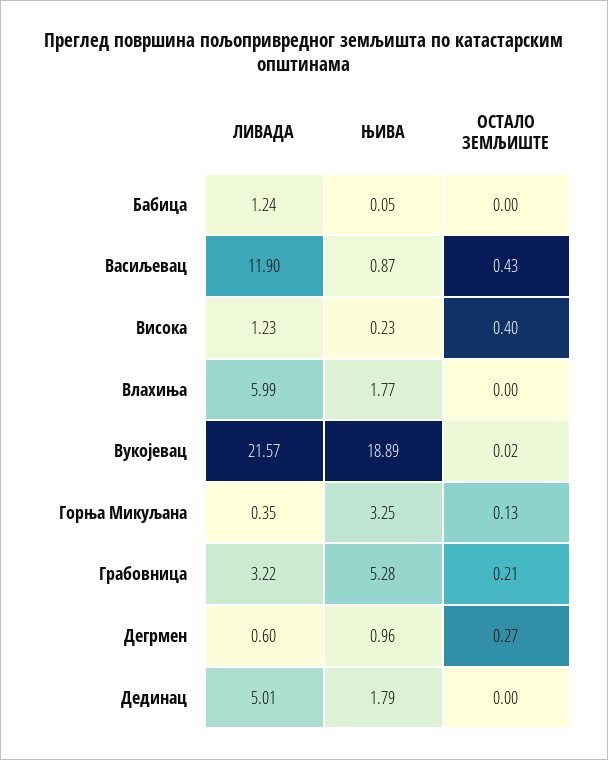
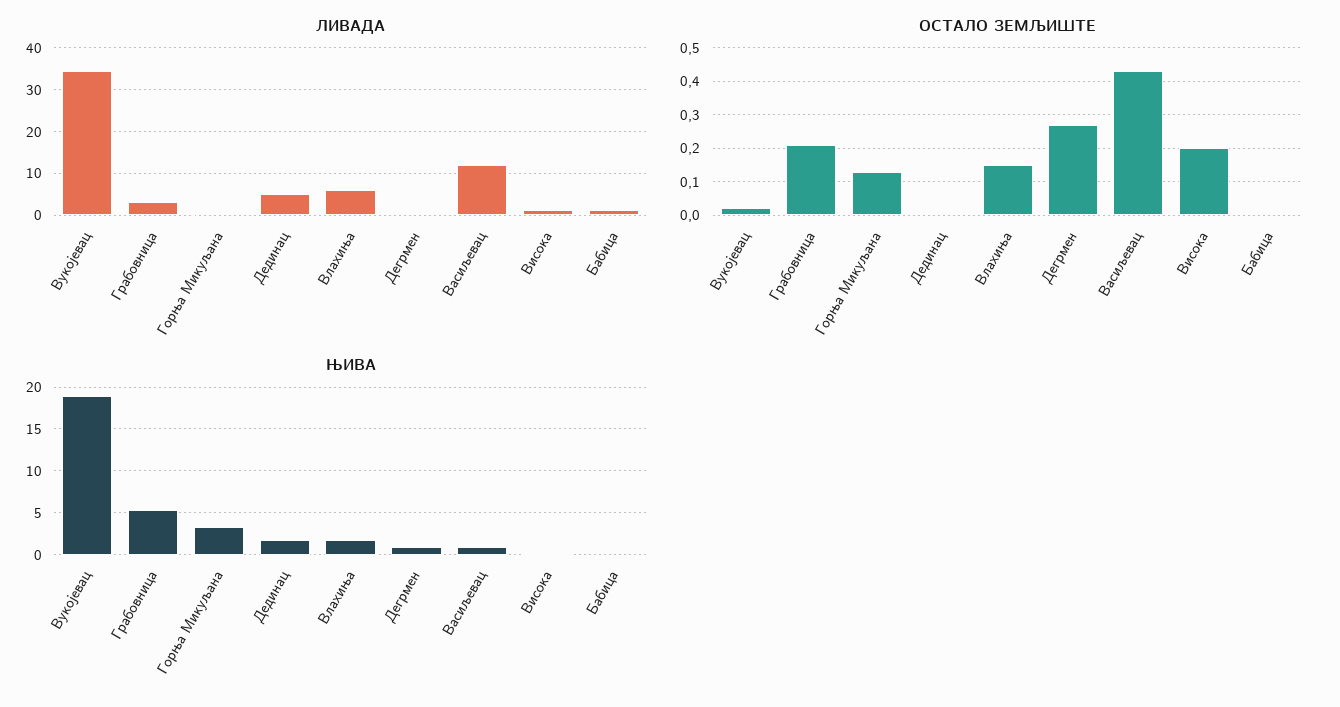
ОСТАЛО ЗЕМЉИШТЕ, Висока: 0.4 -> 0.2
ОСТАЛО ЗЕМЉИШТЕ, Влахиња: 0 -> 0.15
ЛИВАДА, Вукојевац: 21.57 -> 34

